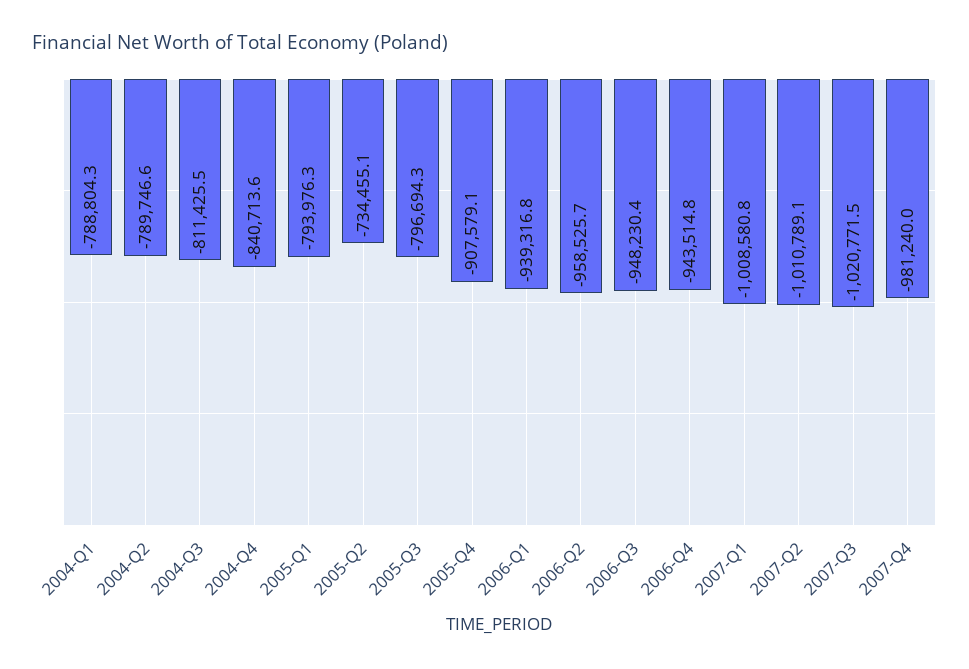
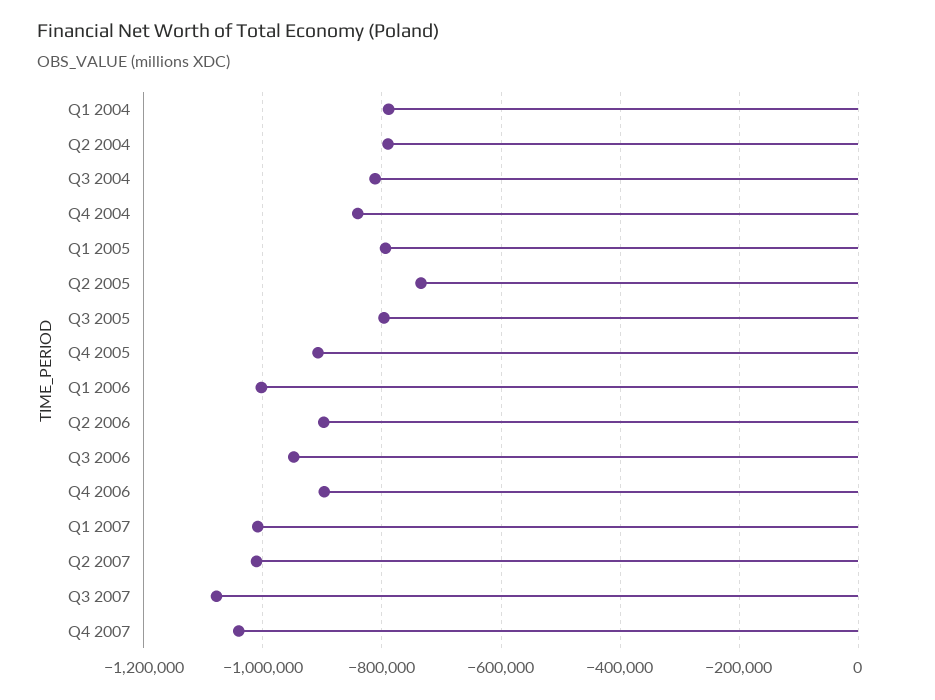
2006-Q1: -939316.8 -> -1000000
2006-Q2: -958525.7 -> -900000
2006-Q4: -943514.8 -> -900000
2007-Q3: -1020771.5 -> -1080000
2007-Q4: -981240 -> -1040000

